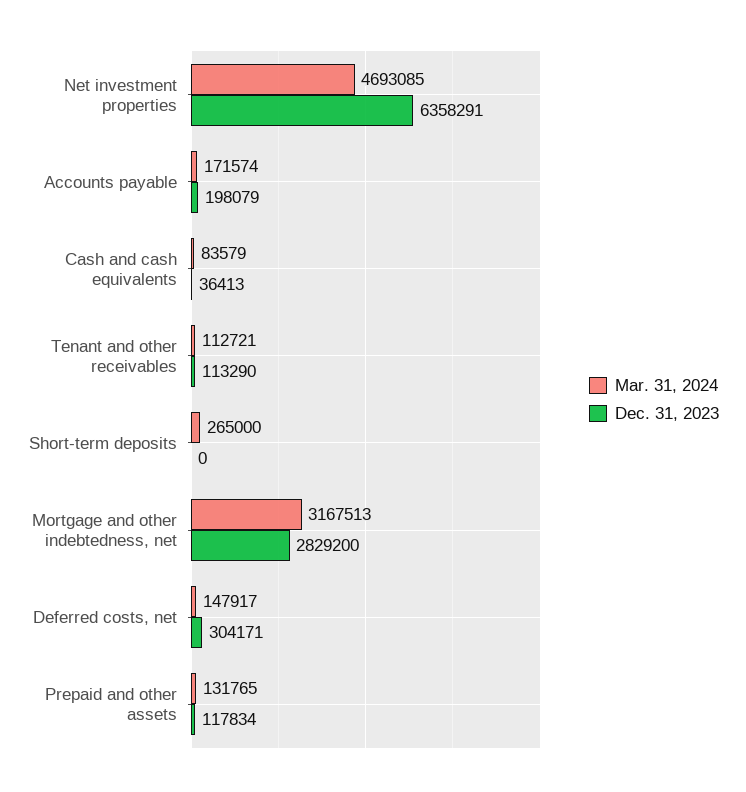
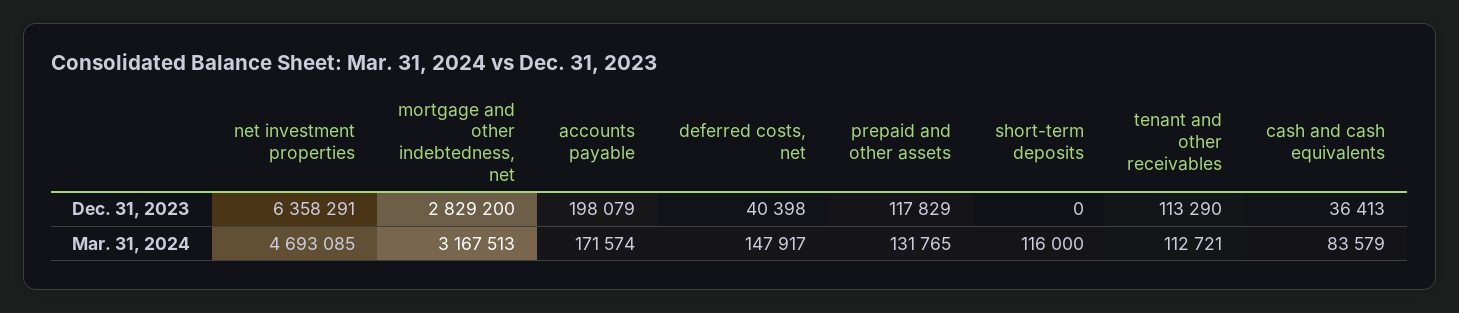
Mar. 31, 2024, Short-term deposits: 265000 -> 116000
Dec. 31, 2023, Deferred costs, net: 304171 -> 40398
Dec. 31, 2023, Prepaid and other assets: 117834 -> 117829

